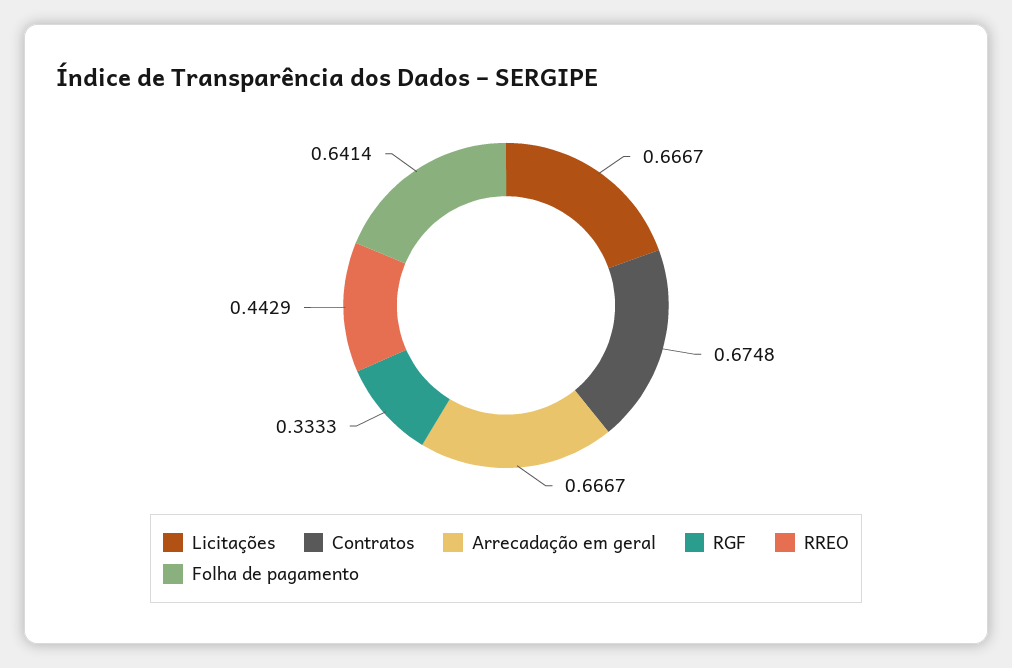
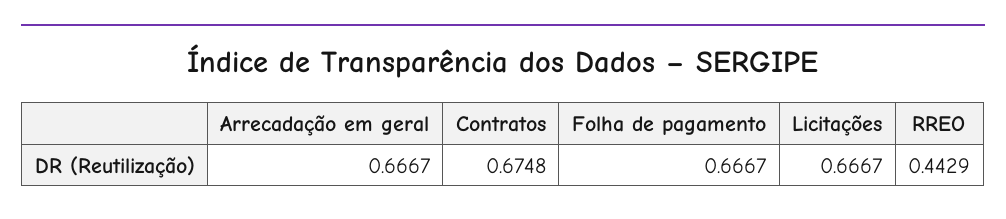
RGF: 0.3333 -> none
Folha de pagamento: 0.6414 -> 0.6667

